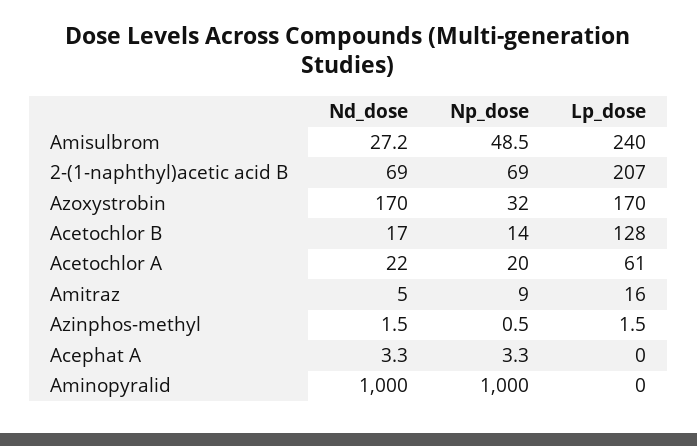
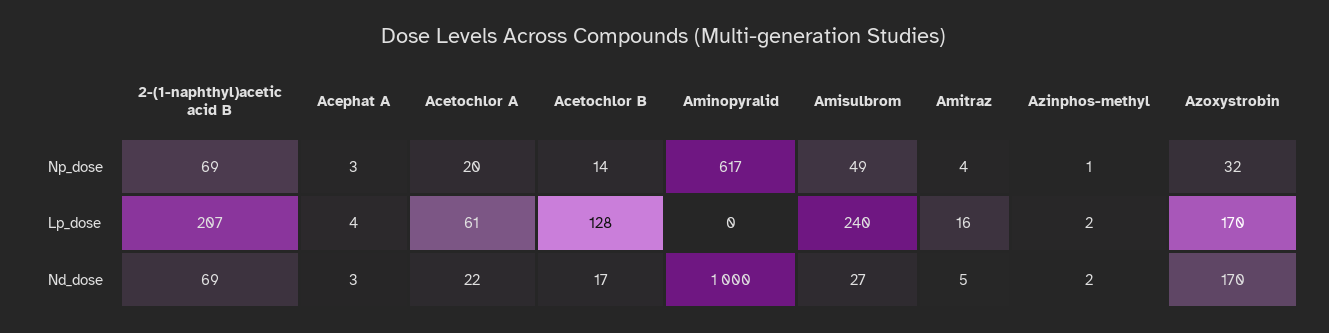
Np_dose, Amitraz: 9 -> 4
Lp_dose, Acephat A: 0 -> 4
Np_dose, Aminopyralid: 1000 -> 617

